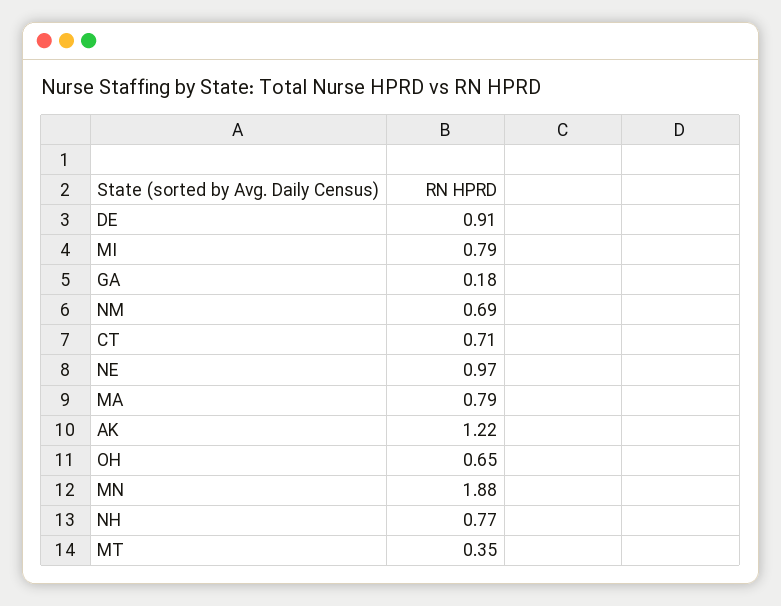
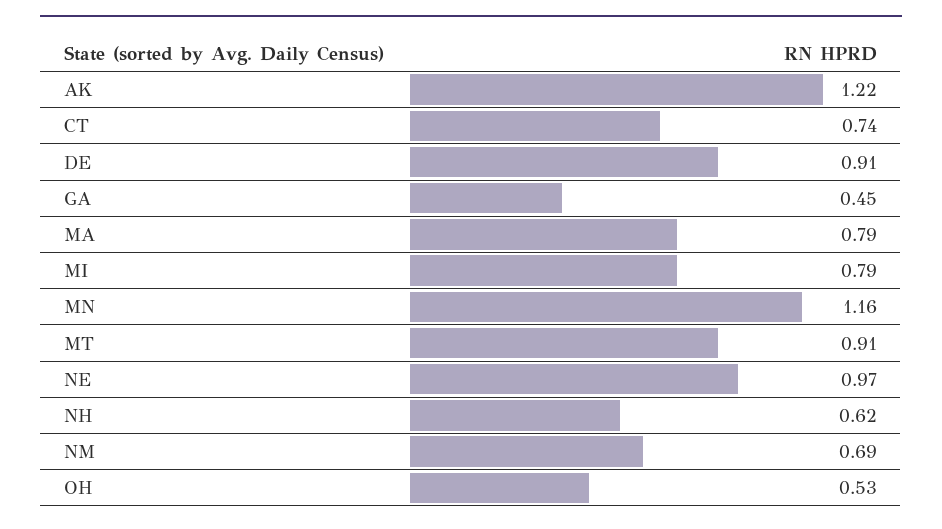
GA: 0.18 -> 0.45
CT: 0.71 -> 0.74
OH: 0.65 -> 0.53
MN: 1.88 -> 1.16
NH: 0.77 -> 0.62
MT: 0.35 -> 0.91

